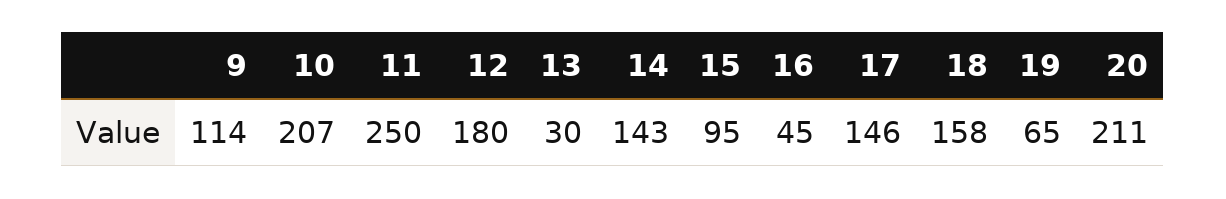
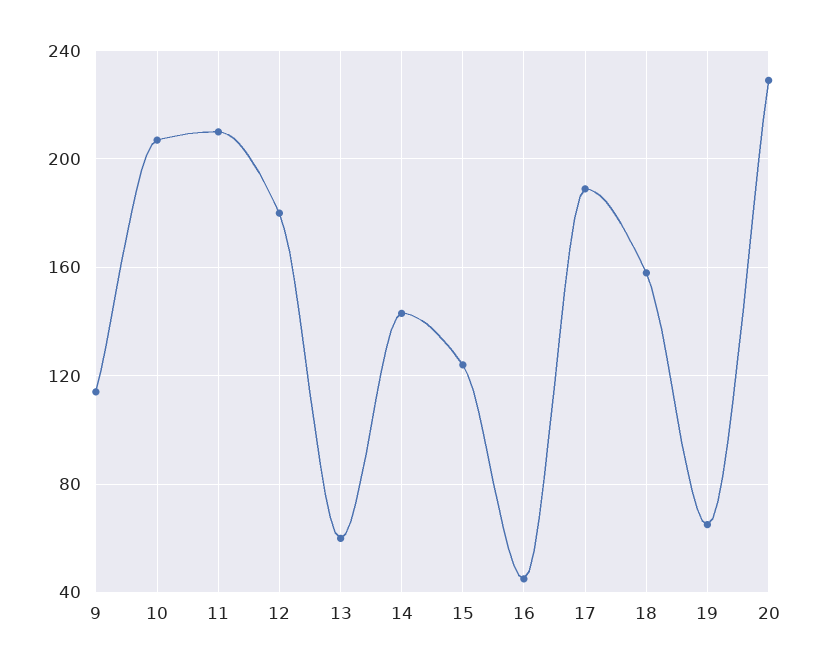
11: 250 -> 210
13: 30 -> 60
15: 95 -> 125
17: 146 -> 190
20: 211 -> 230

